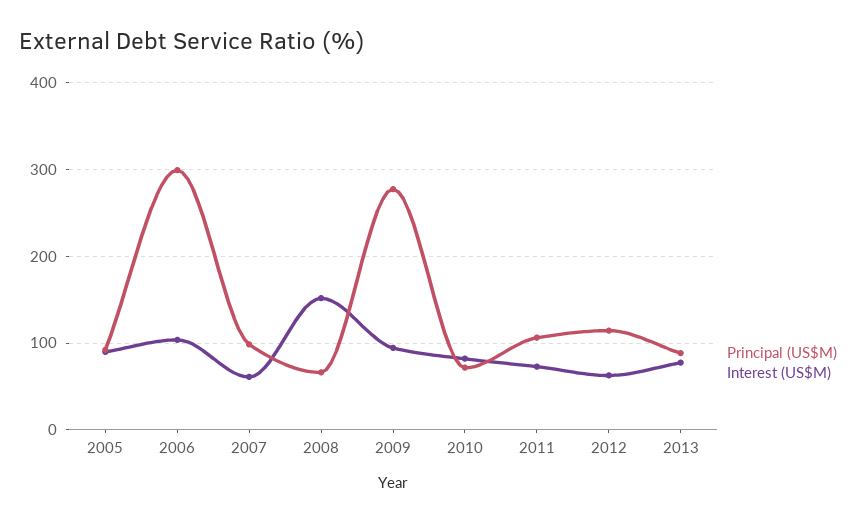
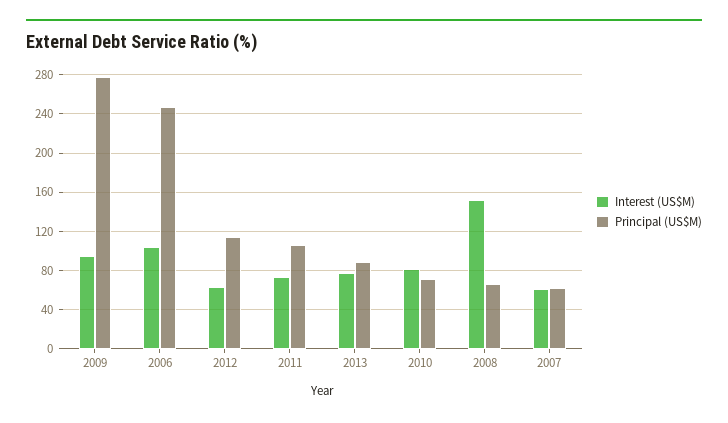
Principal (US$M), 2005: 90 -> none
Interest (US$M), 2005: 90 -> none
Principal (US$M), 2006: 300 -> 250
Principal (US$M), 2007: 100 -> 60

